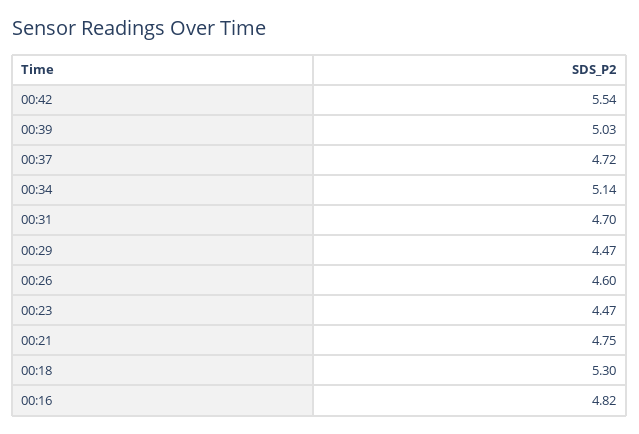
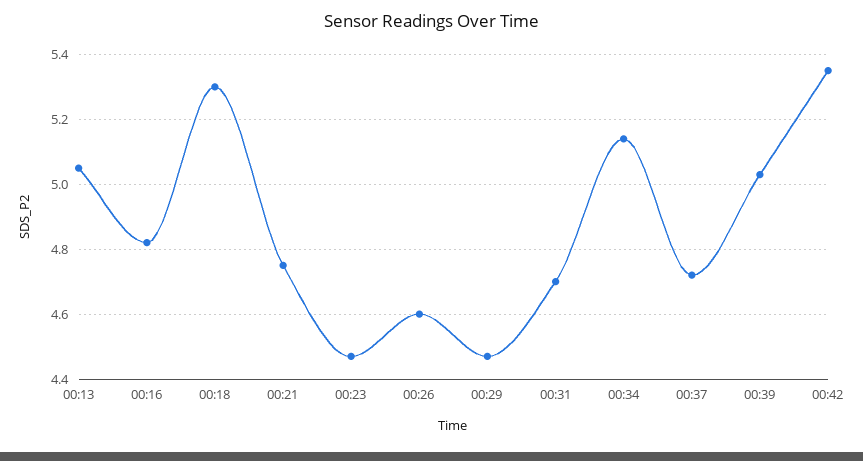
00:42: 5.54 -> 5.35
00:13: none -> 5.05

